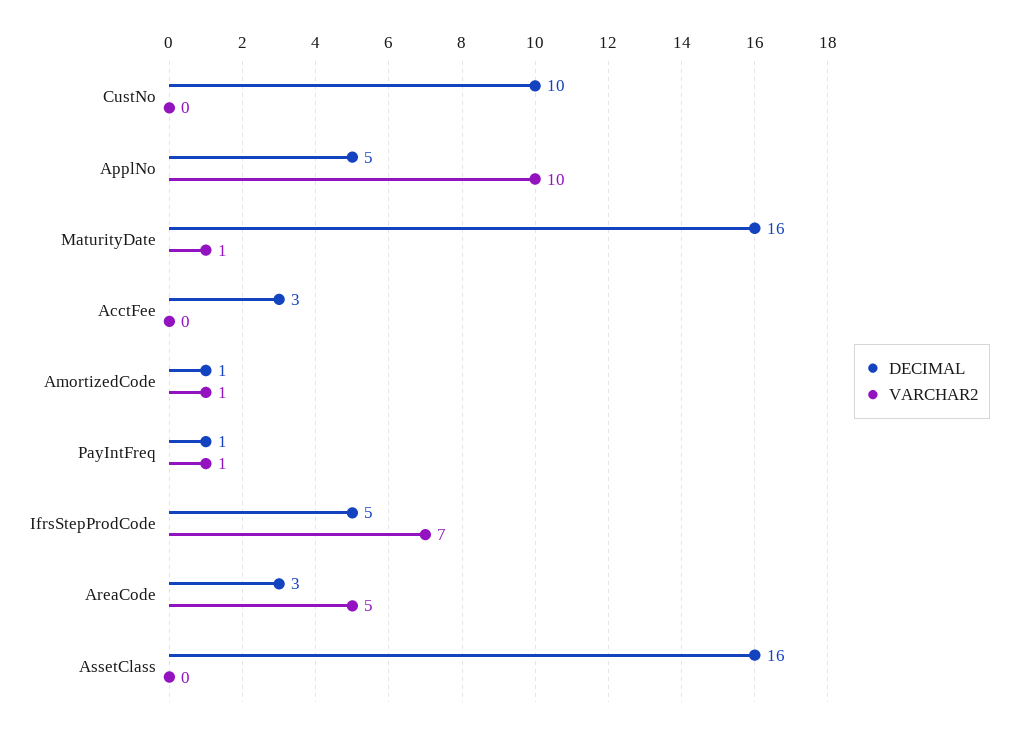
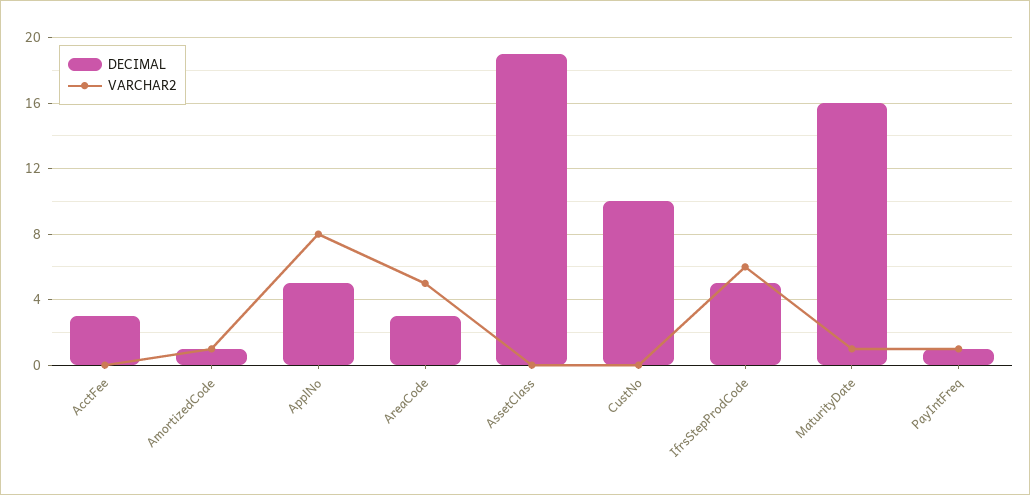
VARCHAR2, ApplNo: 10 -> 8
VARCHAR2, IfrsStepProdCode: 7 -> 6
DECIMAL, AssetClass: 16 -> 19

